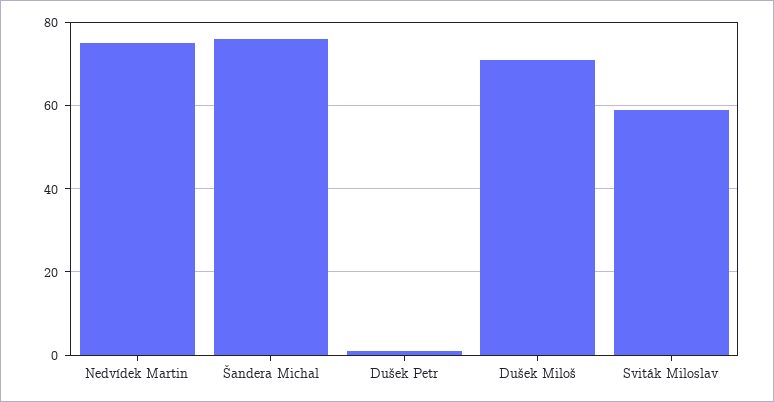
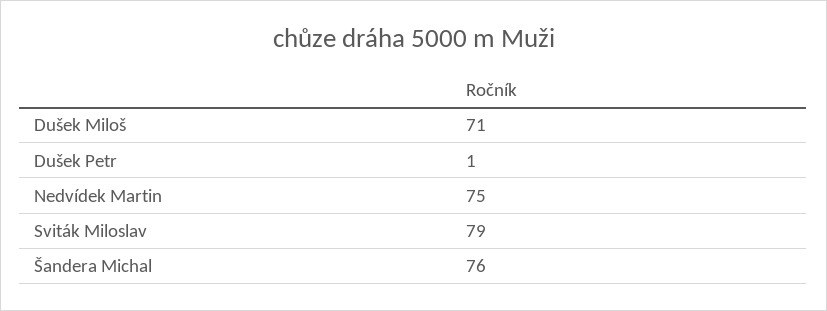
Sviták Miloslav: 60 -> 79

